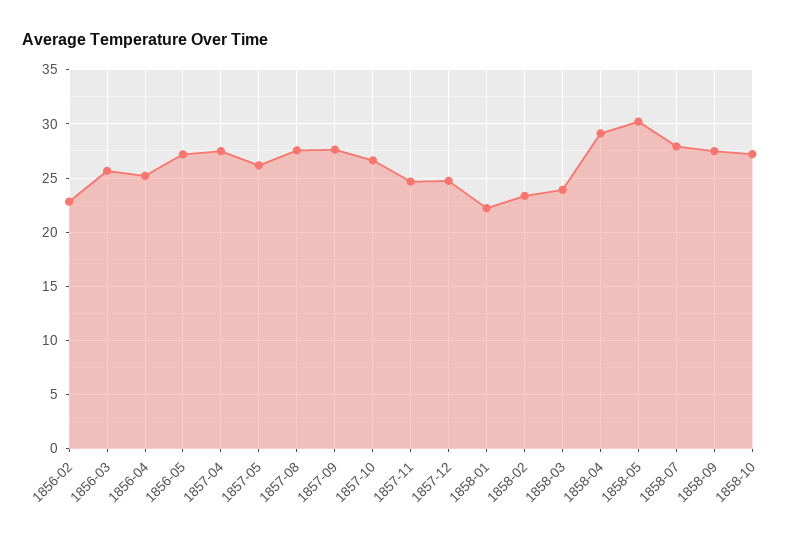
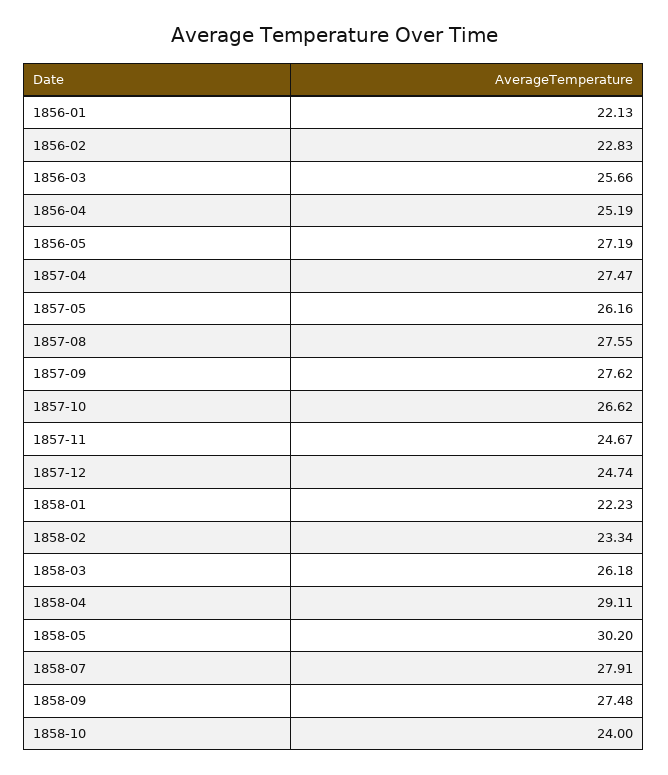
1858-03: 24 -> 26.18
1858-10: 27 -> 24
1856-01: none -> 22.13

